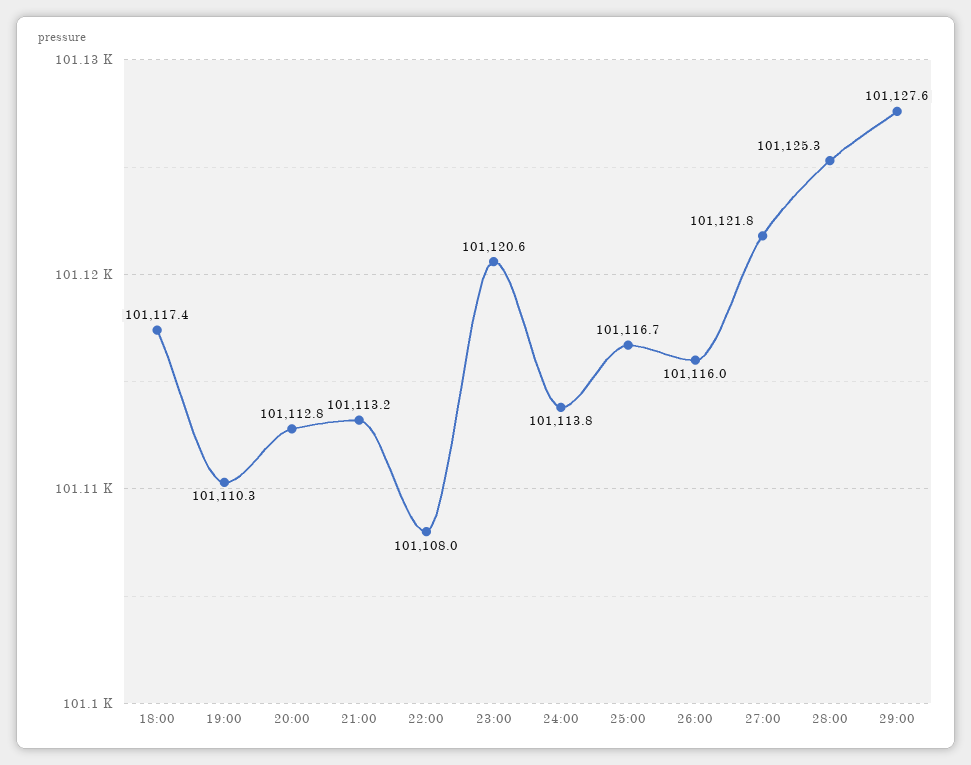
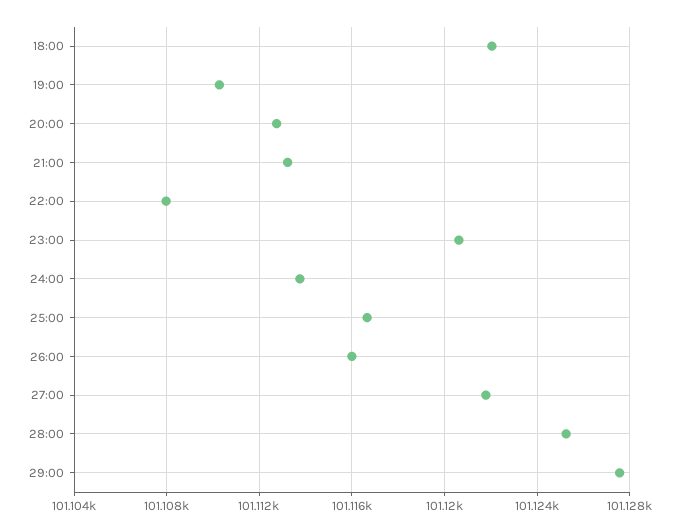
18:00: 101117.4 -> 101122

